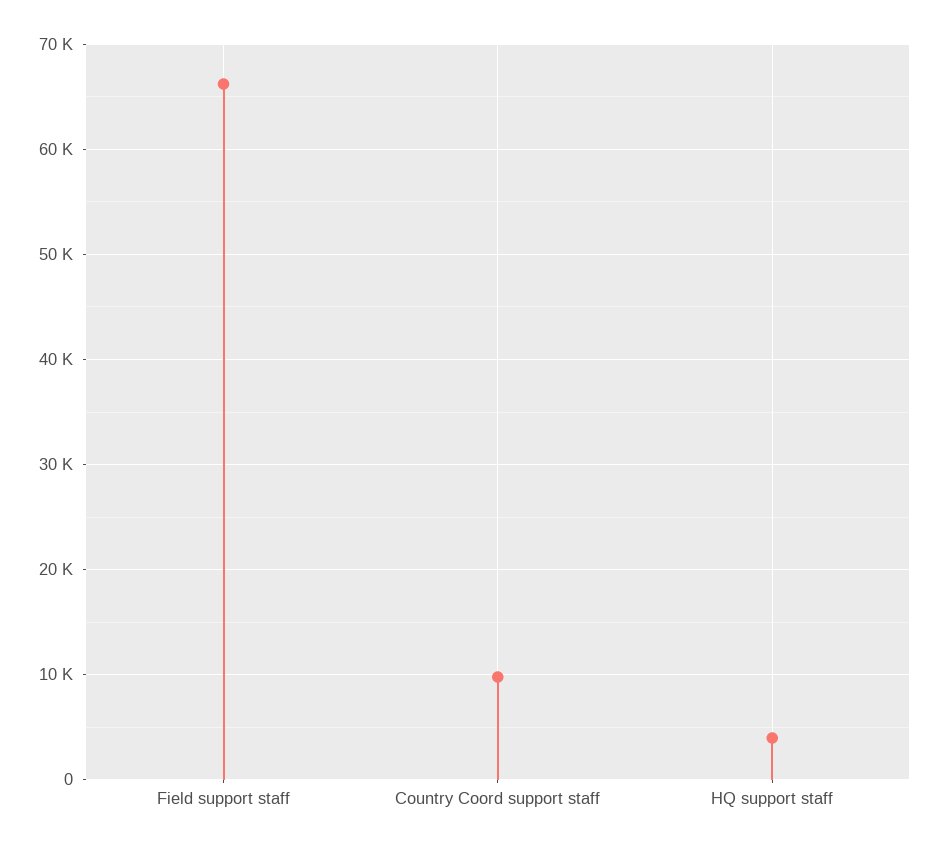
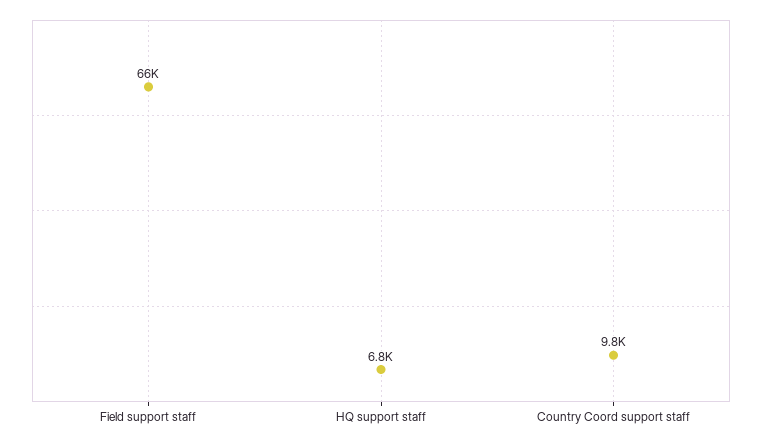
HQ support staff: 4000 -> 6800

